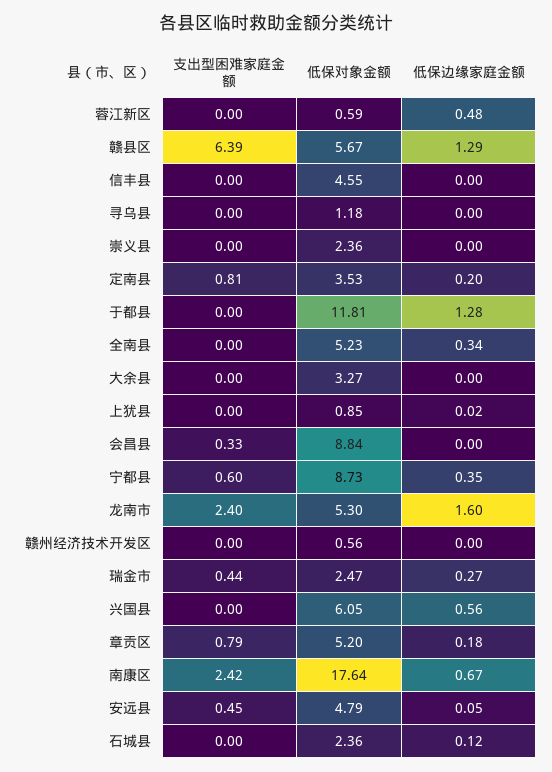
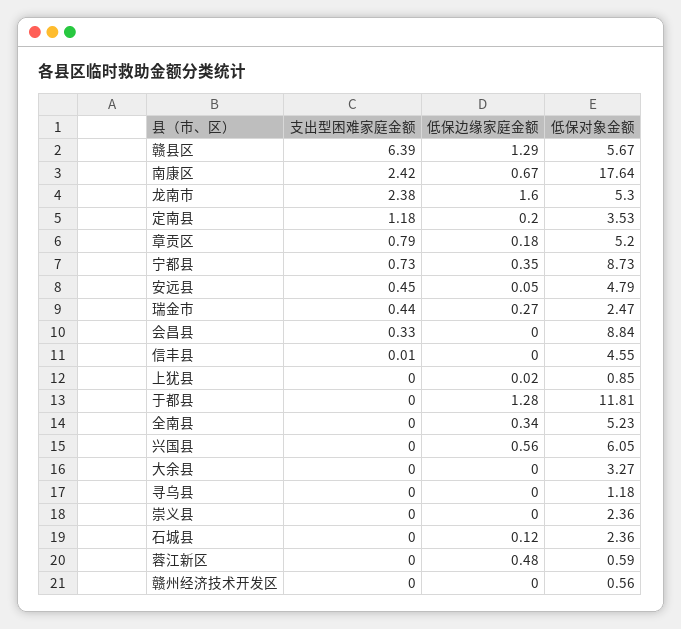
支出型困难家庭金额, 信丰县: 0 -> 0.01
支出型困难家庭金额, 定南县: 0.81 -> 1.18
支出型困难家庭金额, 宁都县: 0.6 -> 0.73
支出型困难家庭金额, 龙南市: 2.4 -> 2.38

